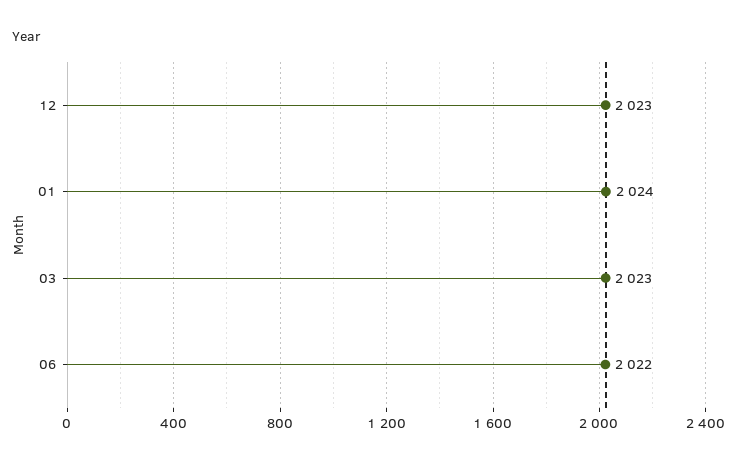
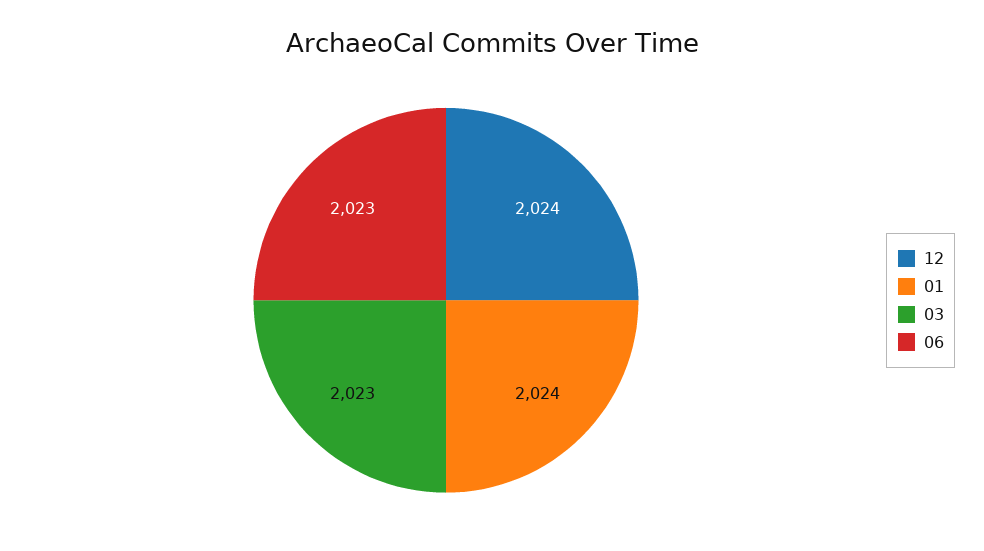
12: 2023 -> 2024
06: 2022 -> 2023

